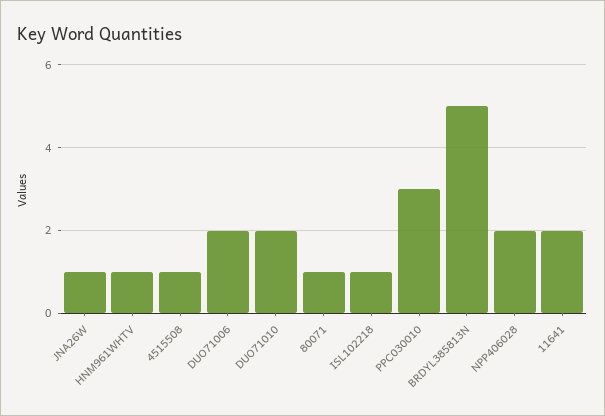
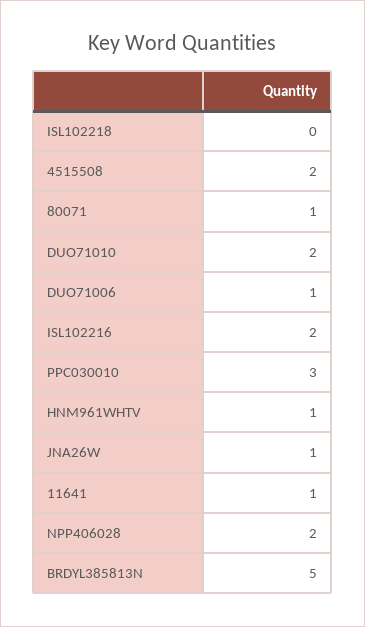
4515508: 1 -> 2
DUO71006: 2 -> 1
ISL102218: 1 -> 0
11641: 2 -> 1
ISL102216: none -> 2

